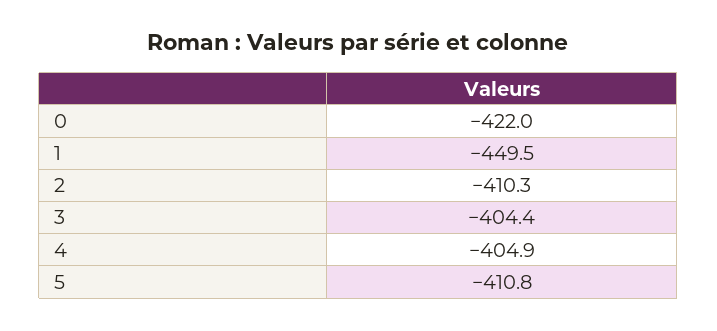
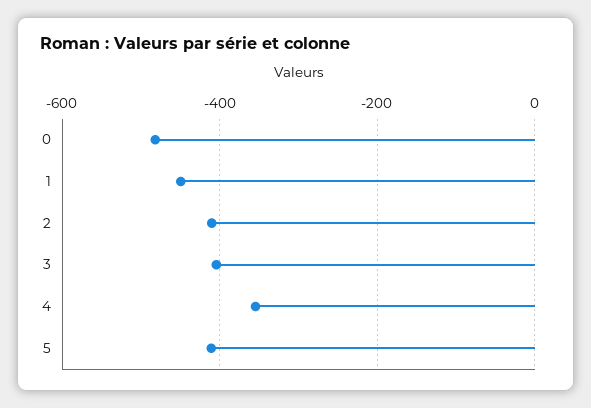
0: -422 -> -480
4: -404.9 -> -360

